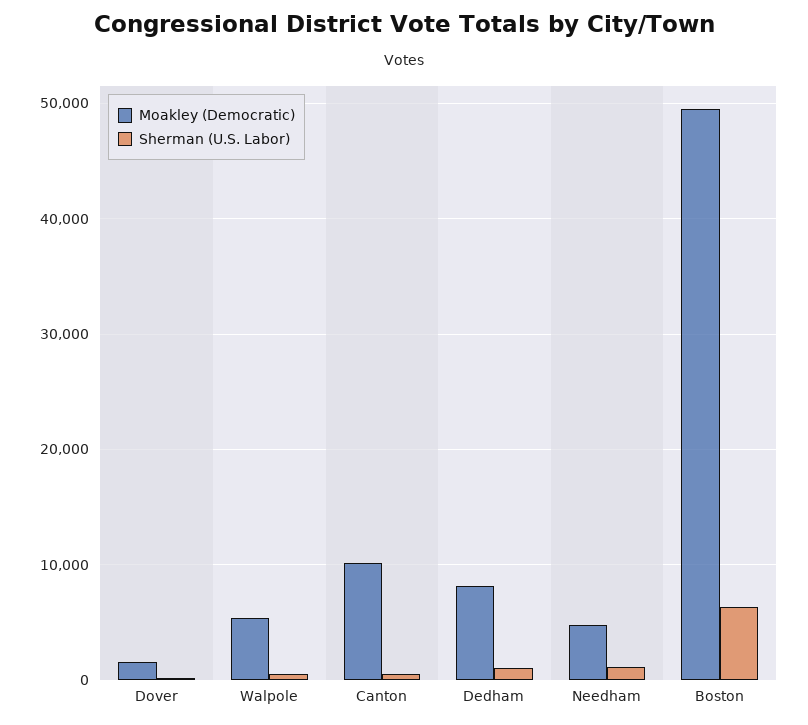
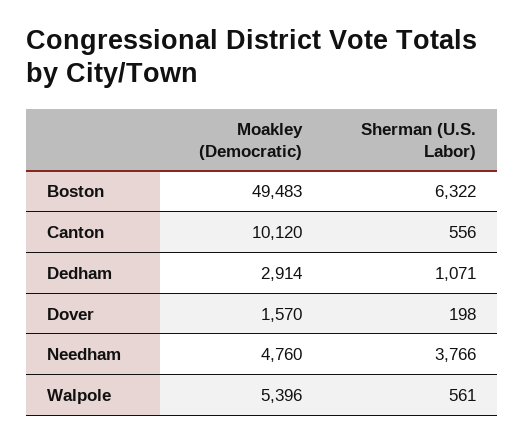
Moakley (Democratic), Dedham: 8000 -> 2914
Sherman (U.S. Labor), Needham: 1000 -> 3766

